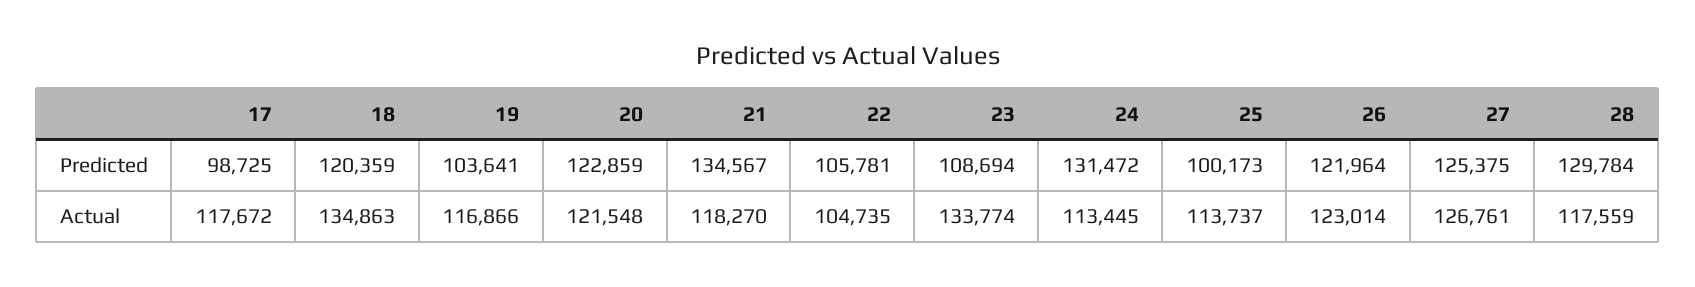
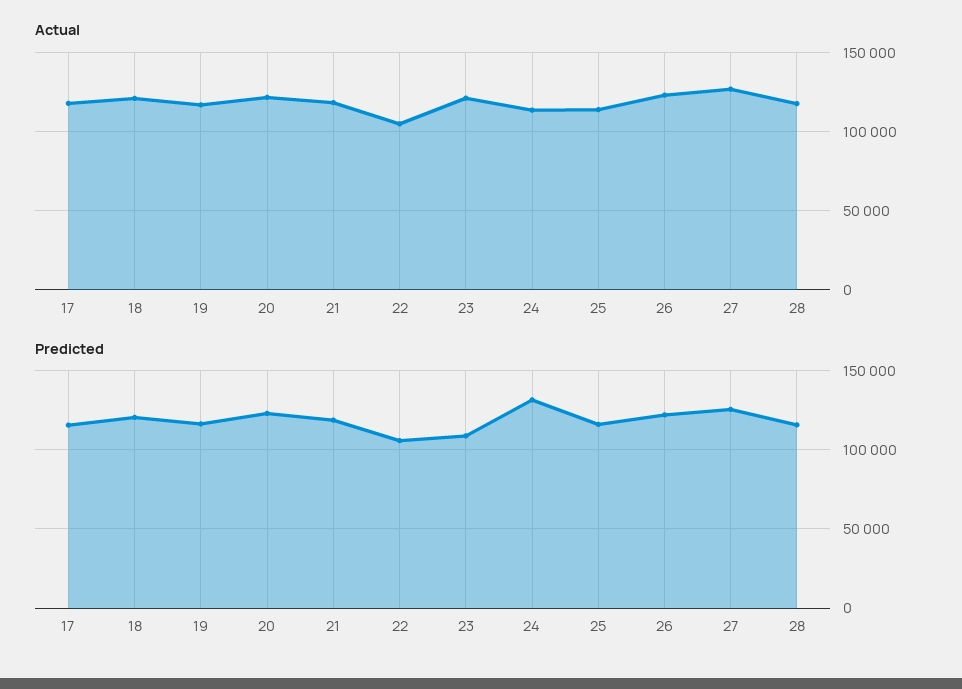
Predicted, 17: 98725 -> 115000
Predicted, 19: 103641 -> 115000
Predicted, 21: 134567 -> 120000
Predicted, 25: 100173 -> 115000
Predicted, 28: 129784 -> 115000
Actual, 18: 134863 -> 120000
Actual, 23: 133774 -> 120000

